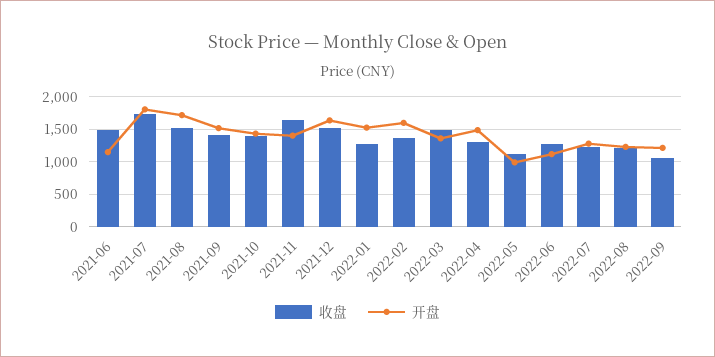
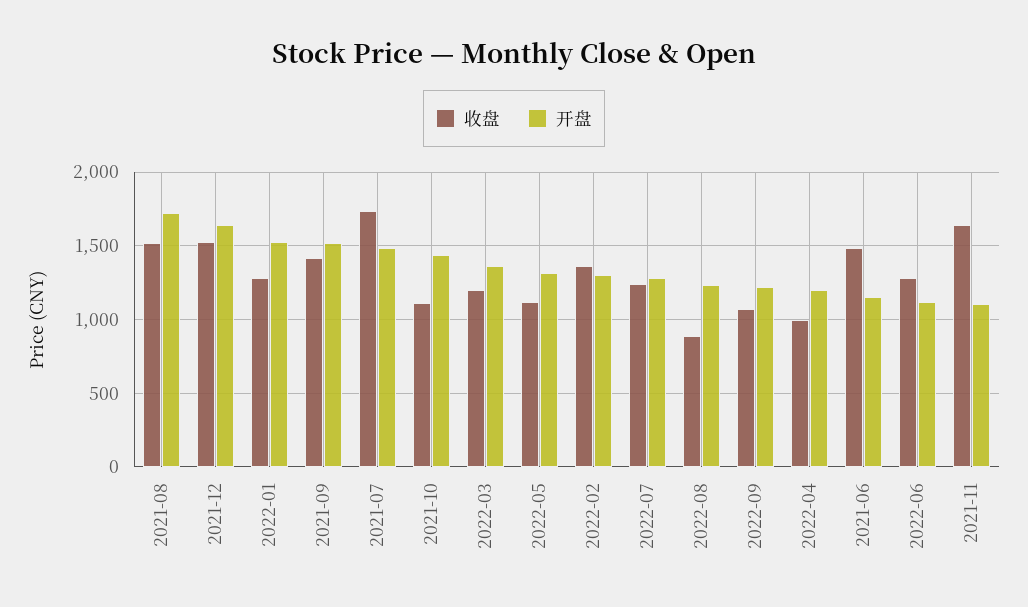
开盘, 2021-07: 1800 -> 1500
收盘, 2021-10: 1400 -> 1100
开盘, 2021-11: 1400 -> 1100
开盘, 2022-02: 1600 -> 1300
收盘, 2022-03: 1500 -> 1200
收盘, 2022-04: 1300 -> 1000
开盘, 2022-04: 1500 -> 1200
开盘, 2022-05: 1000 -> 1300
收盘, 2022-08: 1200 -> 900

